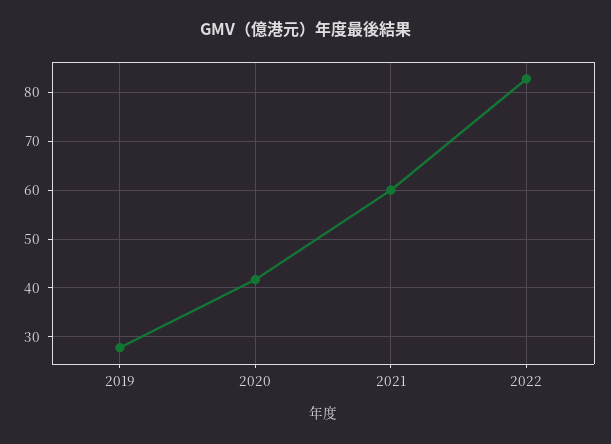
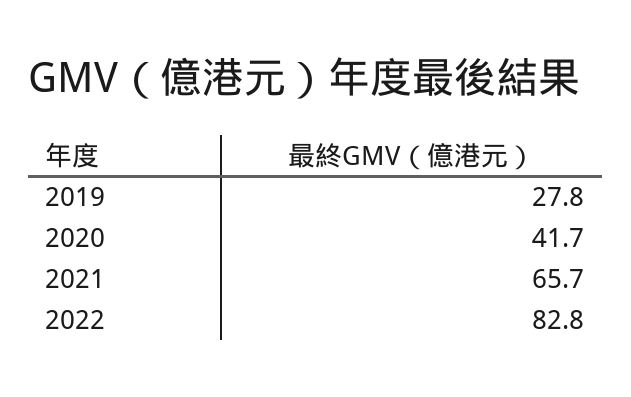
2021: 60 -> 65.7

